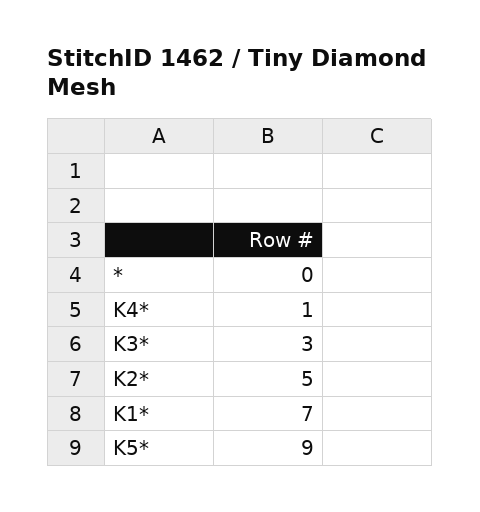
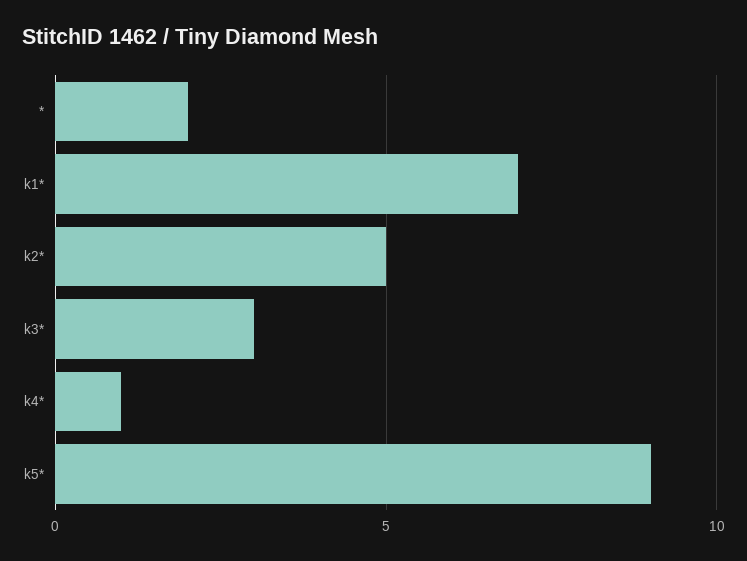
*: 0 -> 2

